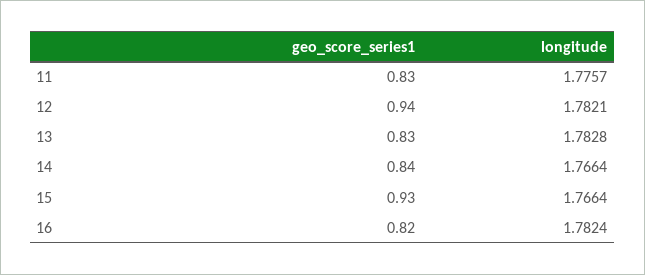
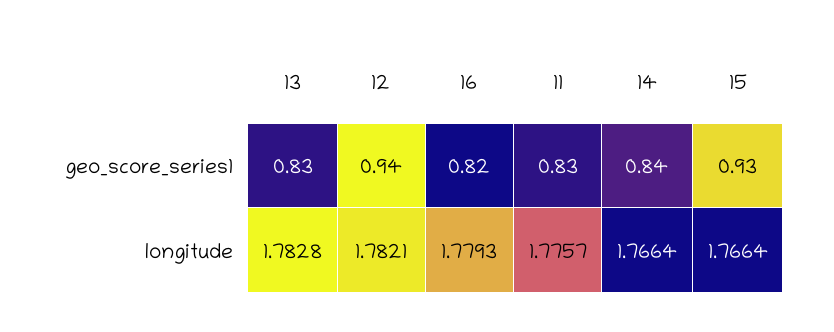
longitude, 16: 1.7824 -> 1.7793

